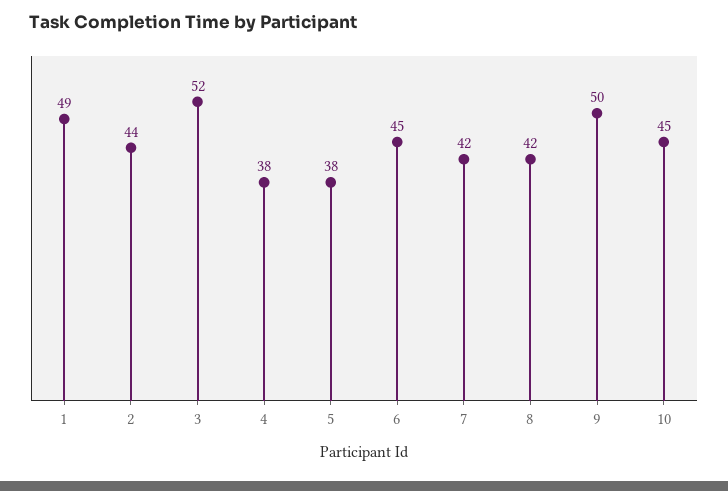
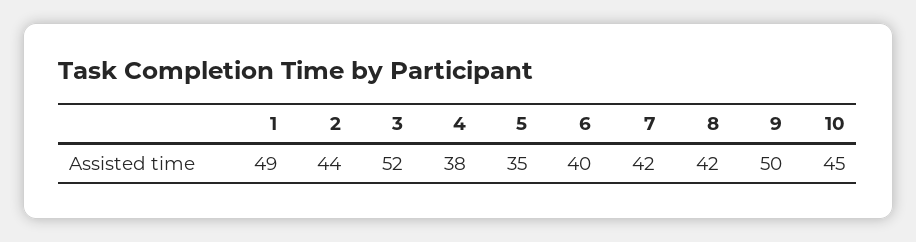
5: 38 -> 35
6: 45 -> 40

